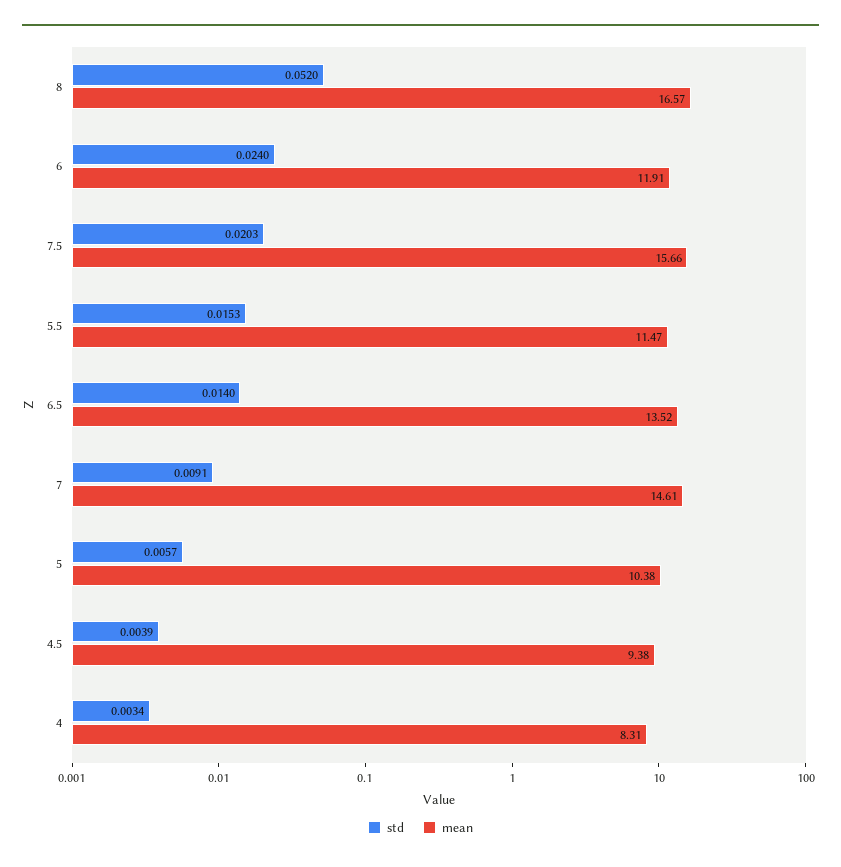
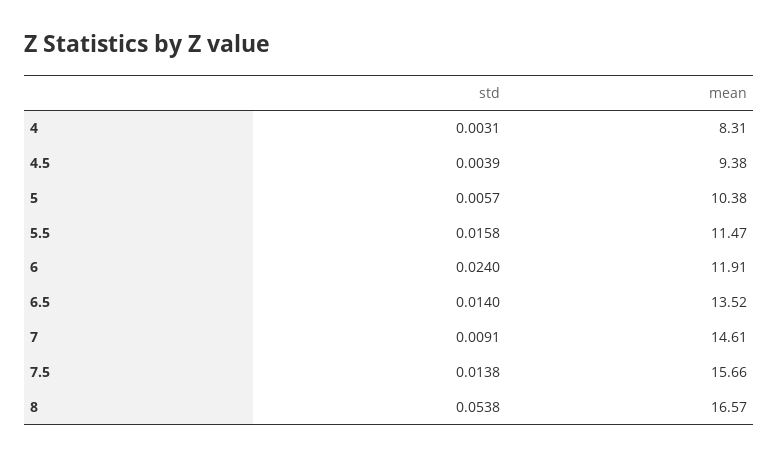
std, 8: 0.052 -> 0.0538
std, 7.5: 0.0203 -> 0.0138
std, 5.5: 0.0153 -> 0.0158
std, 4: 0.0034 -> 0.0031

